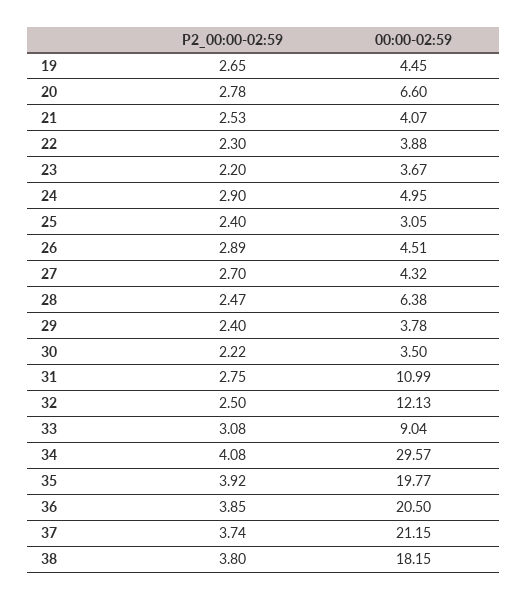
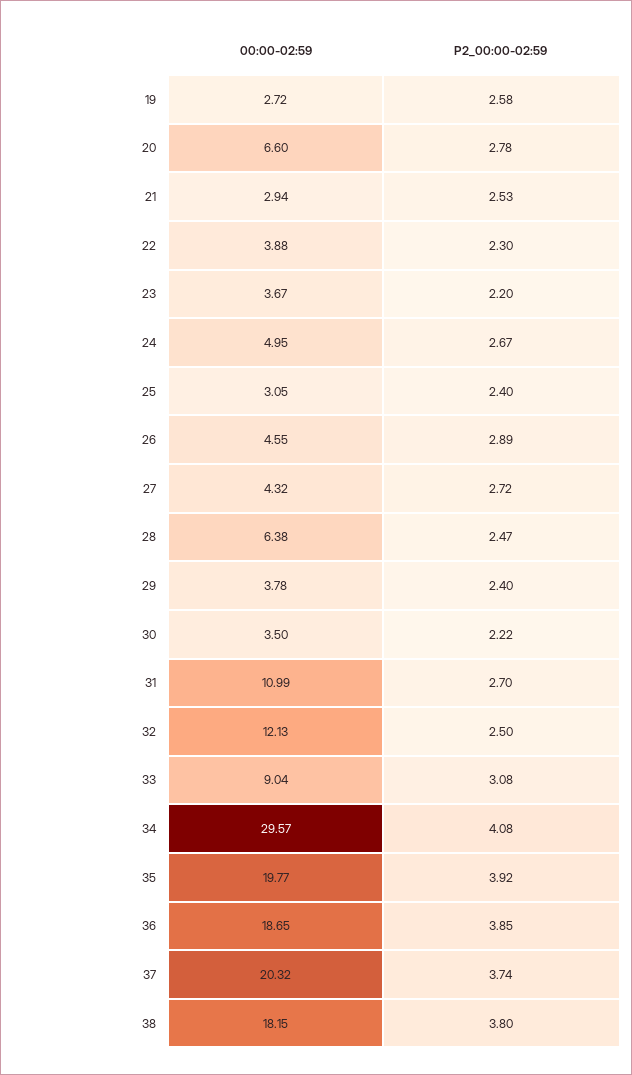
P2_00:00-02:59, 19: 2.65 -> 2.58
00:00-02:59, 19: 4.45 -> 2.72
00:00-02:59, 21: 4.07 -> 2.94
P2_00:00-02:59, 24: 2.9 -> 2.67
00:00-02:59, 26: 4.51 -> 4.55
P2_00:00-02:59, 27: 2.7 -> 2.72
P2_00:00-02:59, 31: 2.75 -> 2.7
00:00-02:59, 36: 20.5 -> 18.65
00:00-02:59, 37: 21.15 -> 20.32

